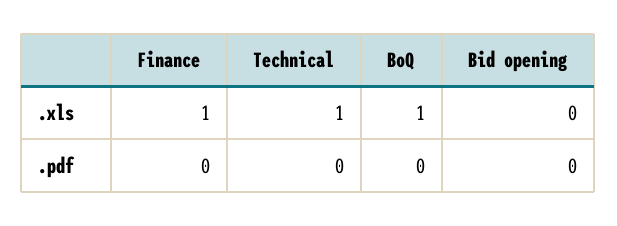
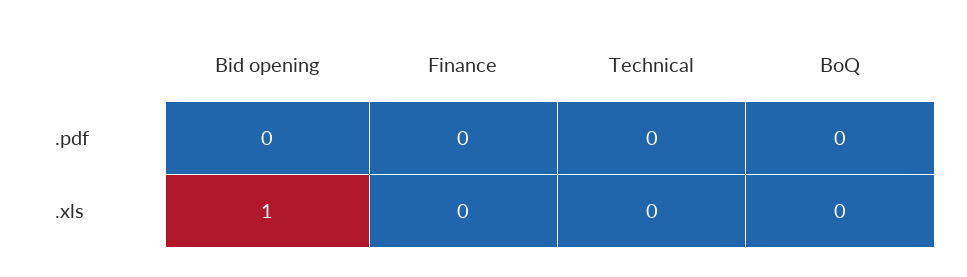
Finance, .xls: 1 -> 0
Technical, .xls: 1 -> 0
BoQ, .xls: 1 -> 0
Bid opening, .xls: 0 -> 1

